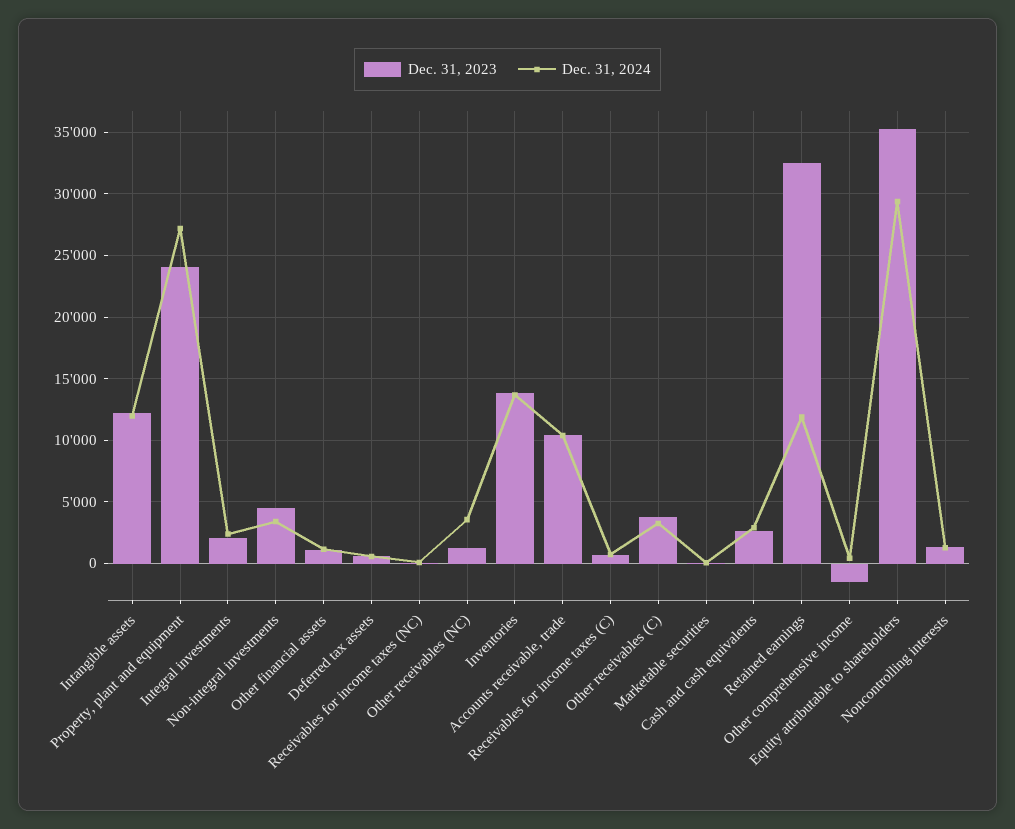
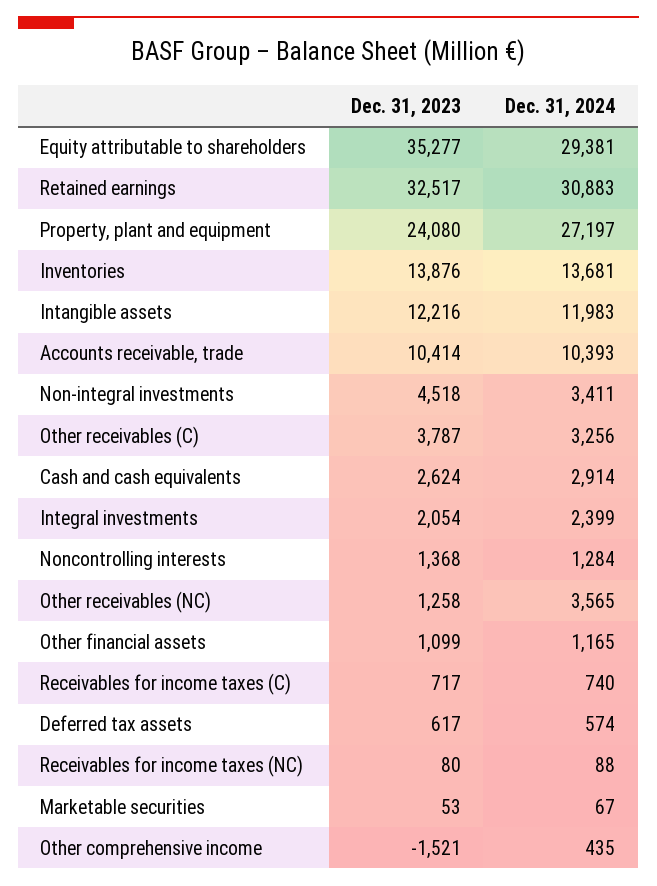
Dec. 31, 2024, Retained earnings: 12000 -> 30883

